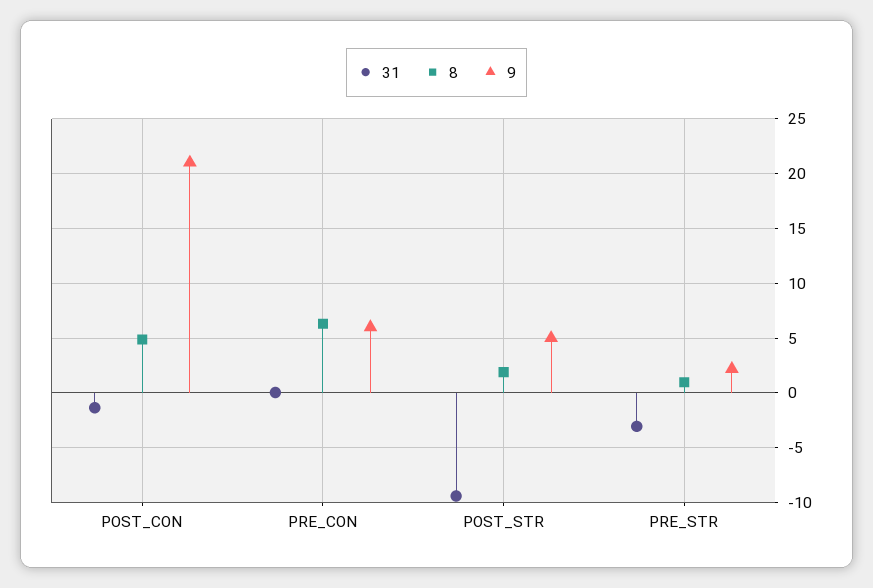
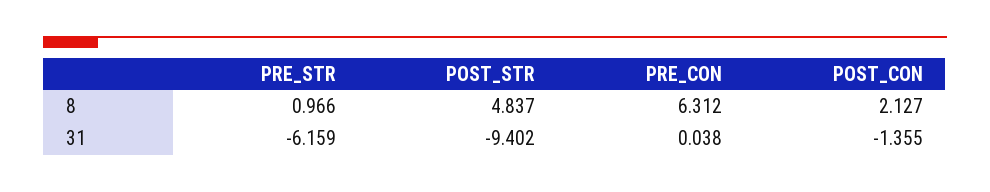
8, POST_CON: 5 -> 2.127
9, POST_CON: 21 -> none
9, PRE_CON: 6 -> none
8, POST_STR: 2 -> 4.837
9, POST_STR: 5 -> none
31, PRE_STR: -3 -> -6.159
9, PRE_STR: 2 -> none

